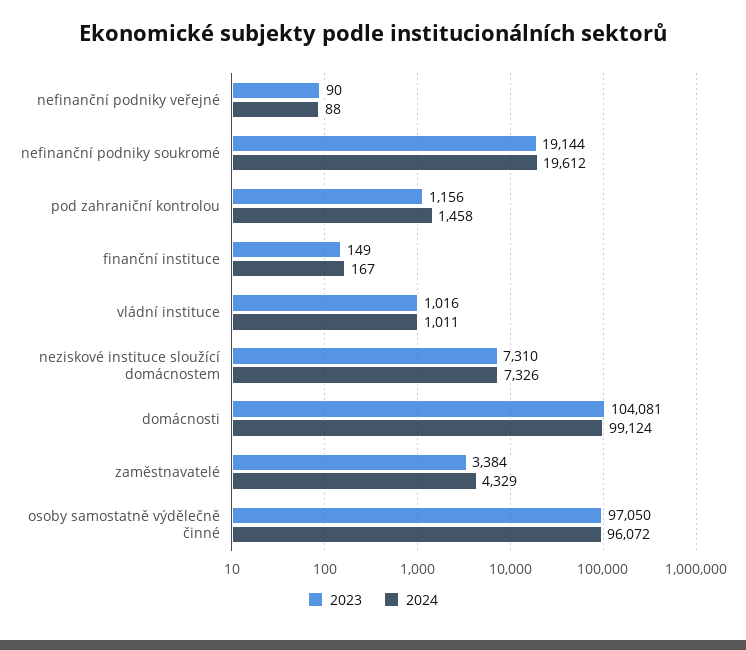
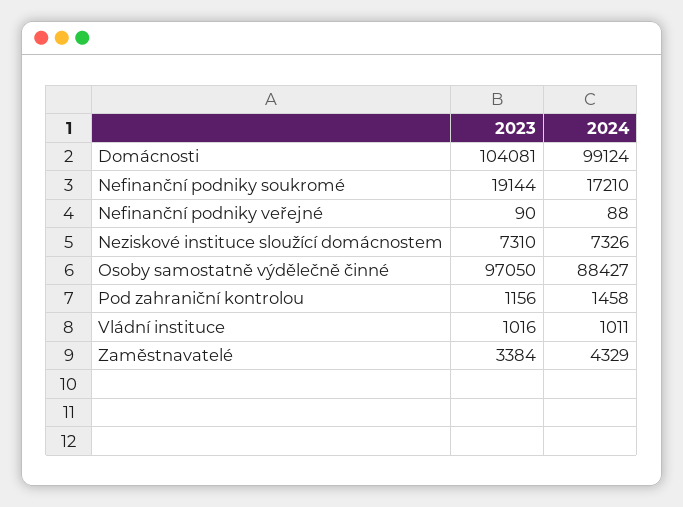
2024, nefinanční podniky soukromé: 19612 -> 17210
2023, finanční instituce: 149 -> none
2024, finanční instituce: 167 -> none
2024, osoby samostatně výdělečně činné: 96072 -> 88427

